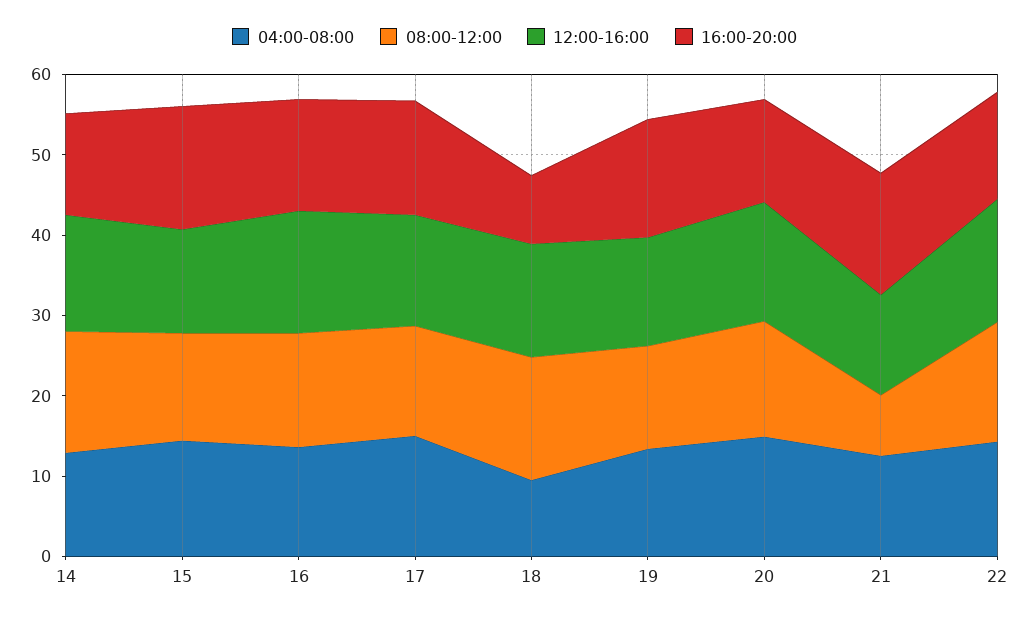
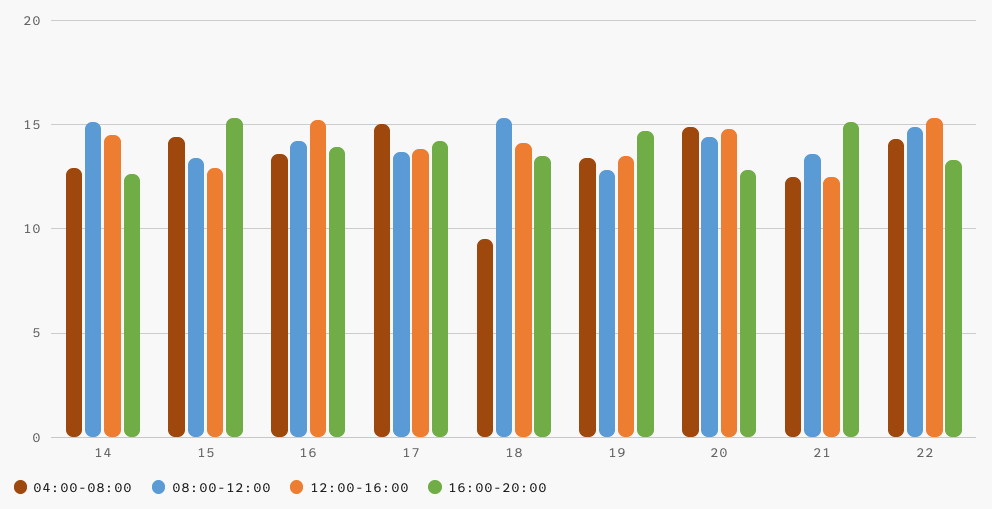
16:00-20:00, 18: 8 -> 13.5
08:00-12:00, 21: 8 -> 13.5

